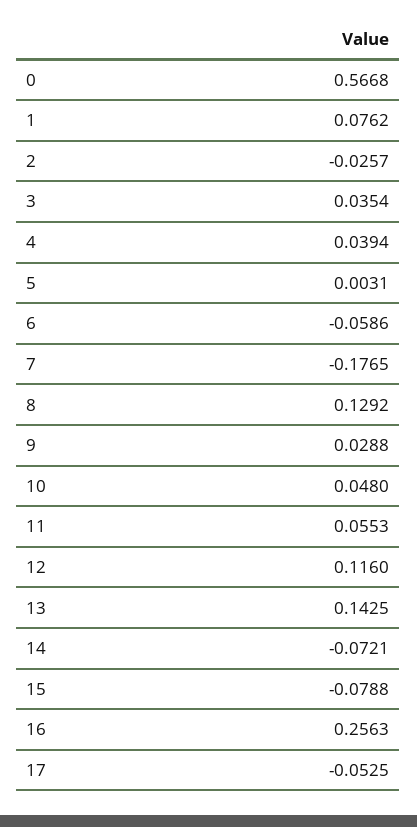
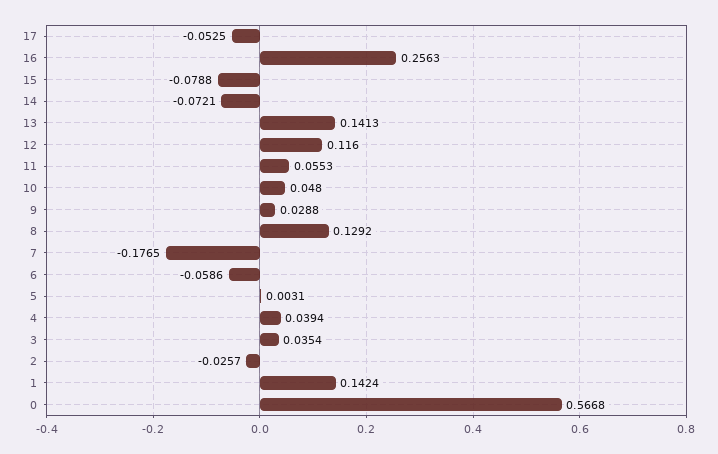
1: 0.0762 -> 0.1424
13: 0.1425 -> 0.1413

